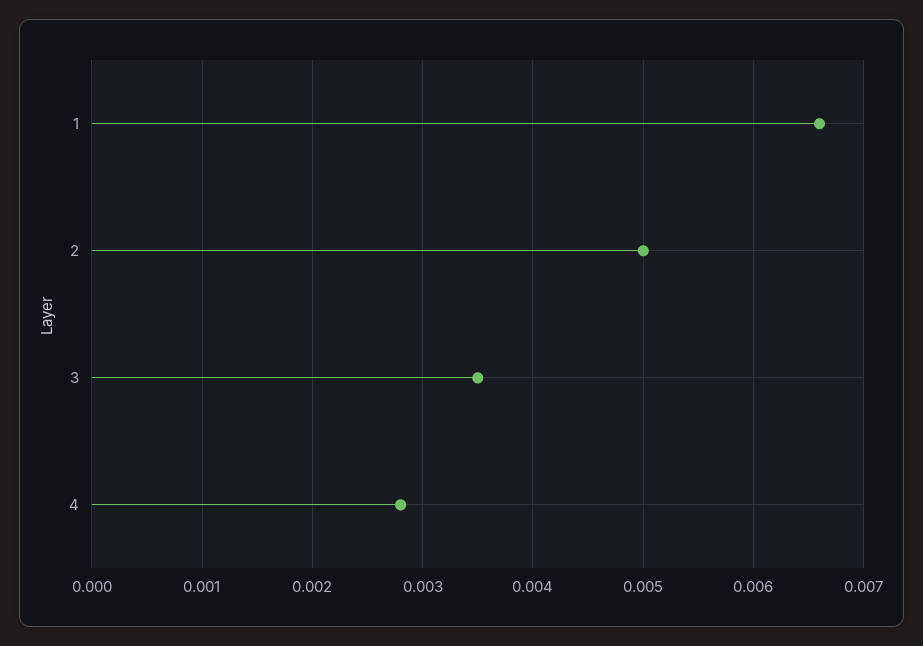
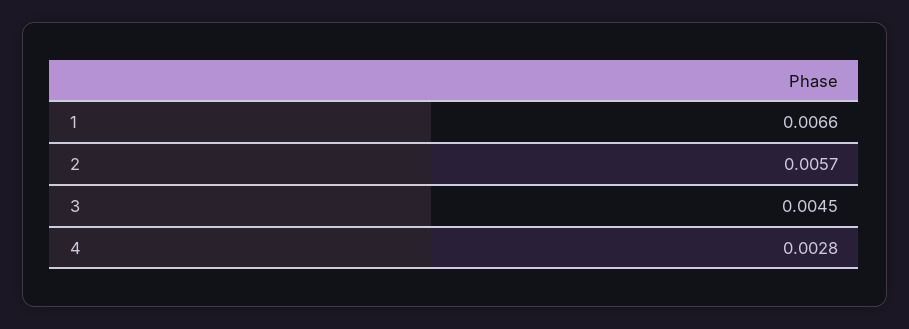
2: 0.005 -> 0.0057
3: 0.0035 -> 0.0045

